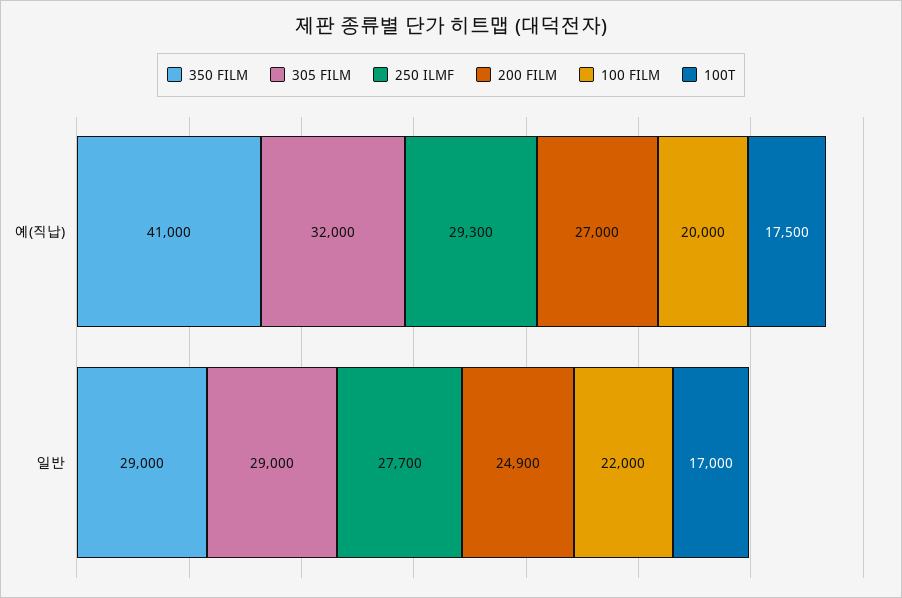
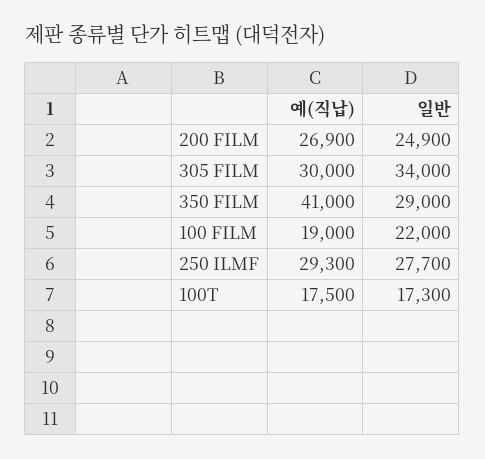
305 FILM, 예(직납): 32000 -> 30000
200 FILM, 예(직납): 27000 -> 26900
100 FILM, 예(직납): 20000 -> 19000
305 FILM, 일반: 29000 -> 34000
100T, 일반: 17000 -> 17300

